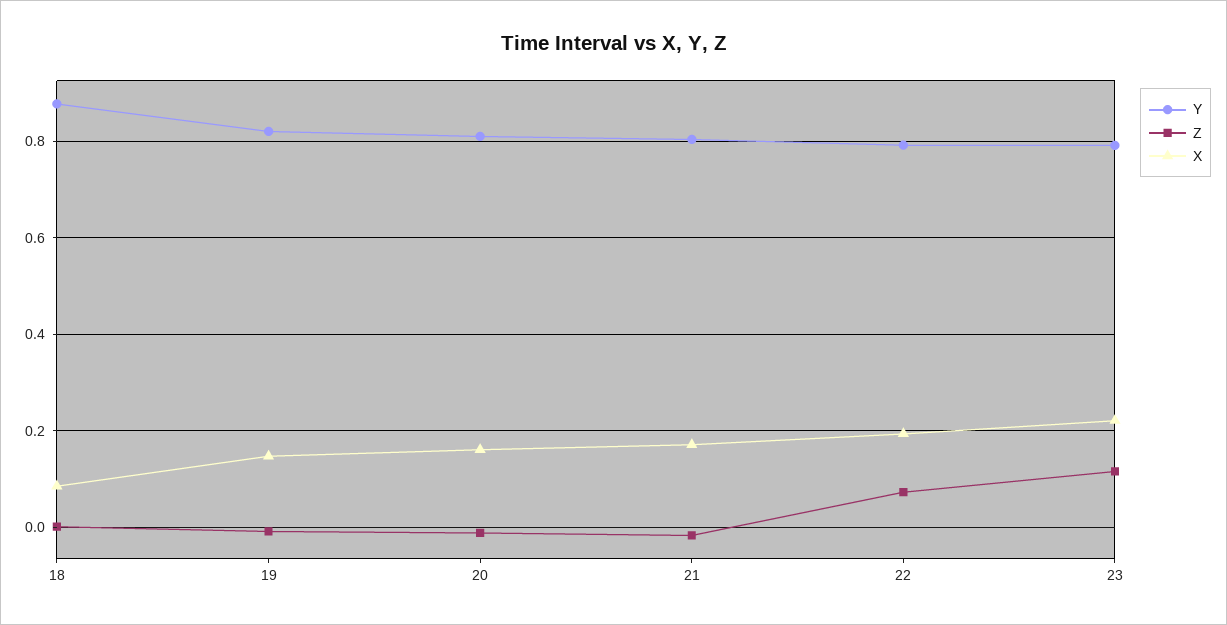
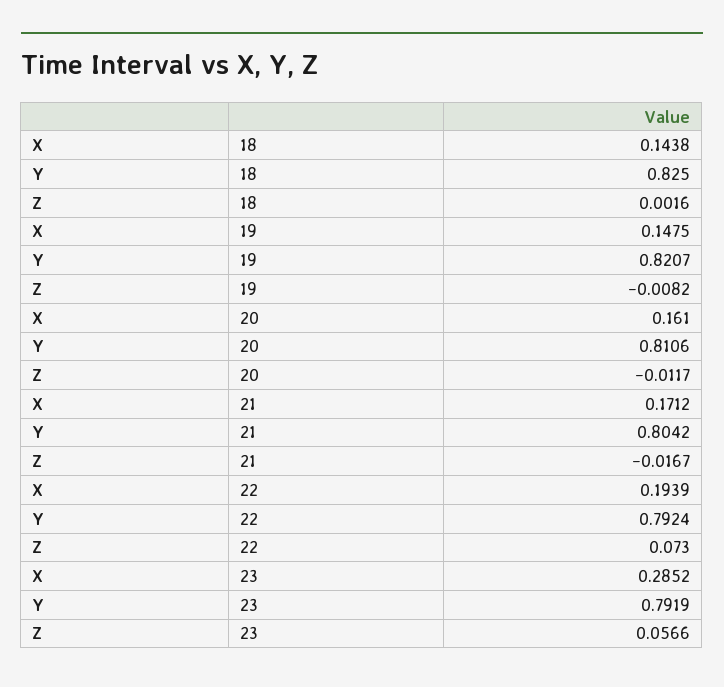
Y, 18: 0.88 -> 0.825
X, 18: 0.08 -> 0.1438
Z, 23: 0.12 -> 0.0566
X, 23: 0.22 -> 0.2852

